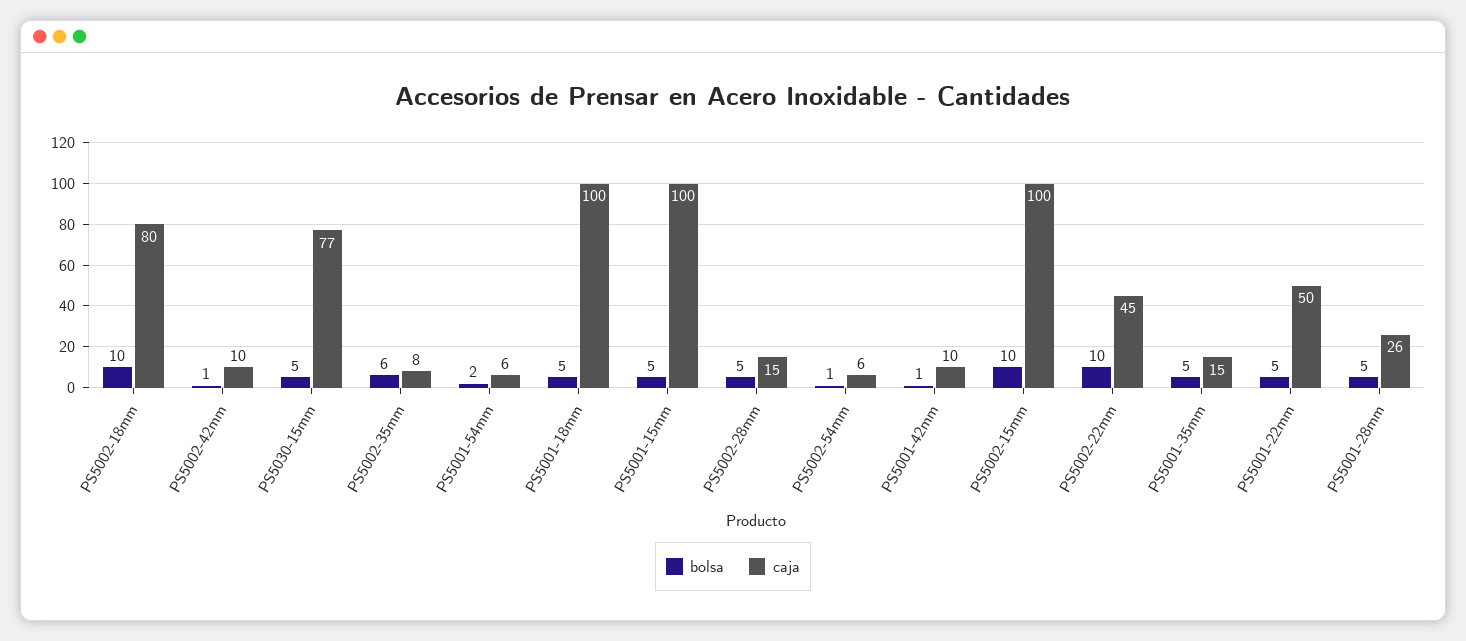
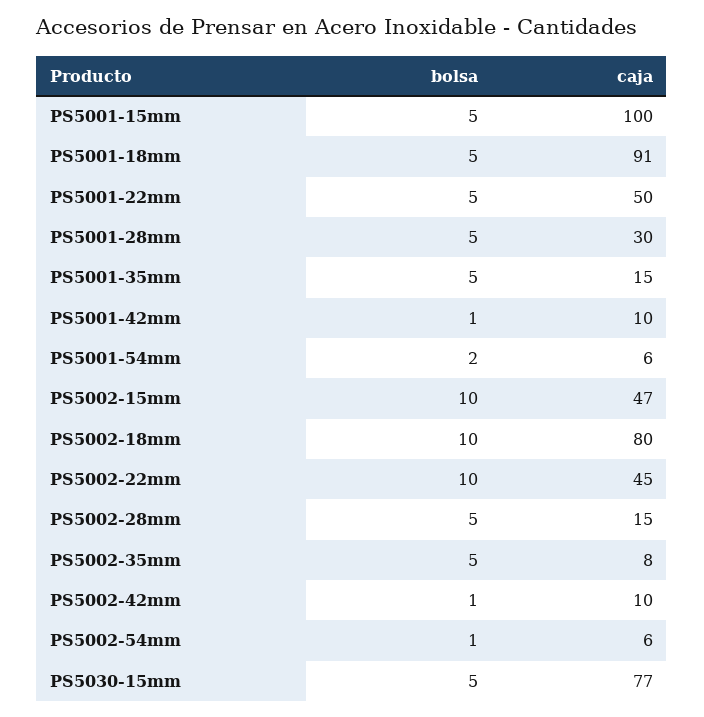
bolsa, PS5002-35mm: 6 -> 5
caja, PS5001-18mm: 100 -> 91
caja, PS5002-15mm: 100 -> 47
caja, PS5001-28mm: 26 -> 30

